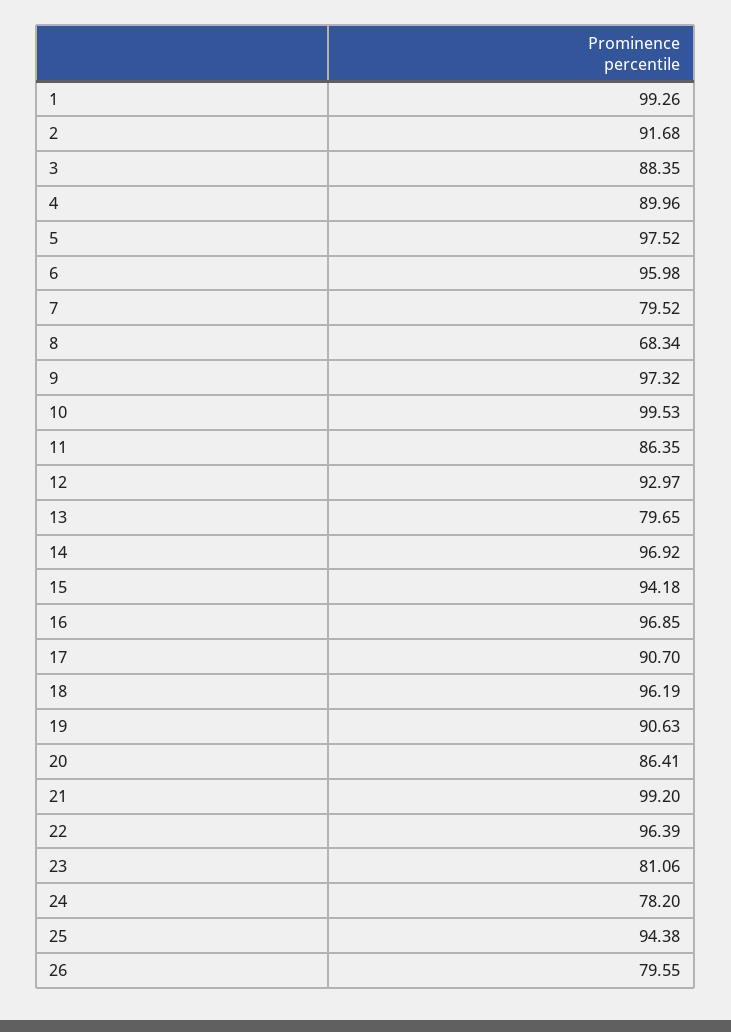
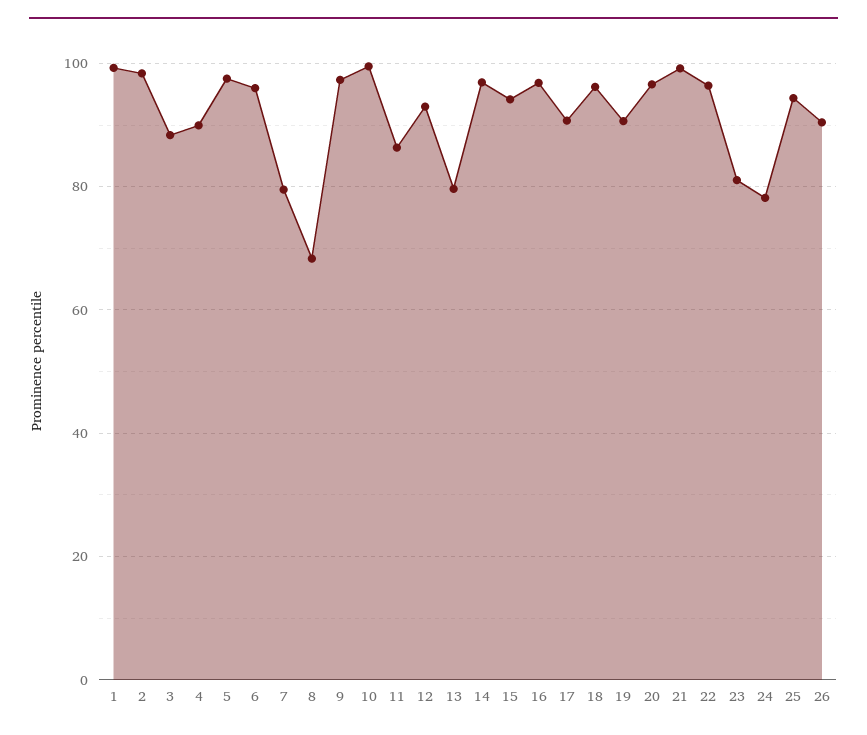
2: 91.68 -> 98
20: 86.41 -> 96
26: 79.55 -> 90

